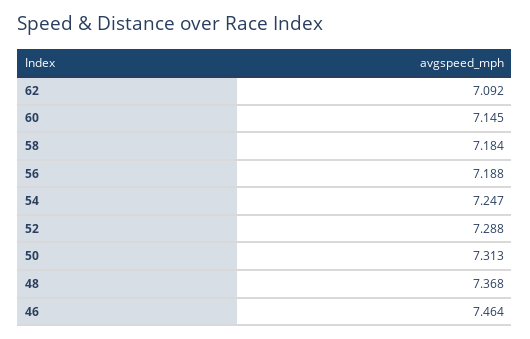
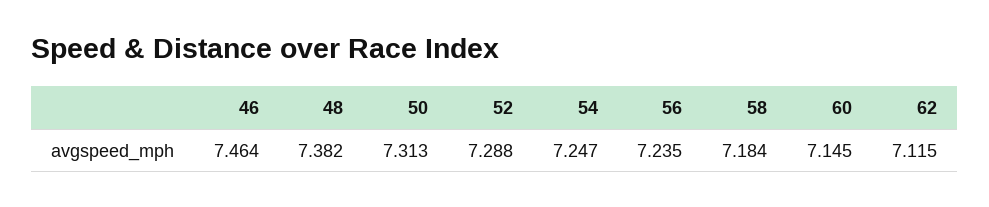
62: 7.092 -> 7.115
56: 7.188 -> 7.235
48: 7.368 -> 7.382

